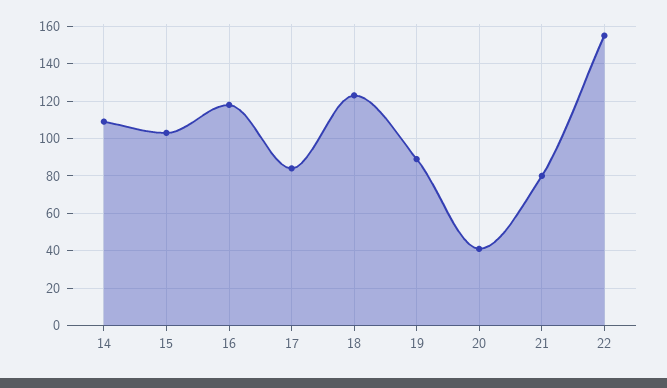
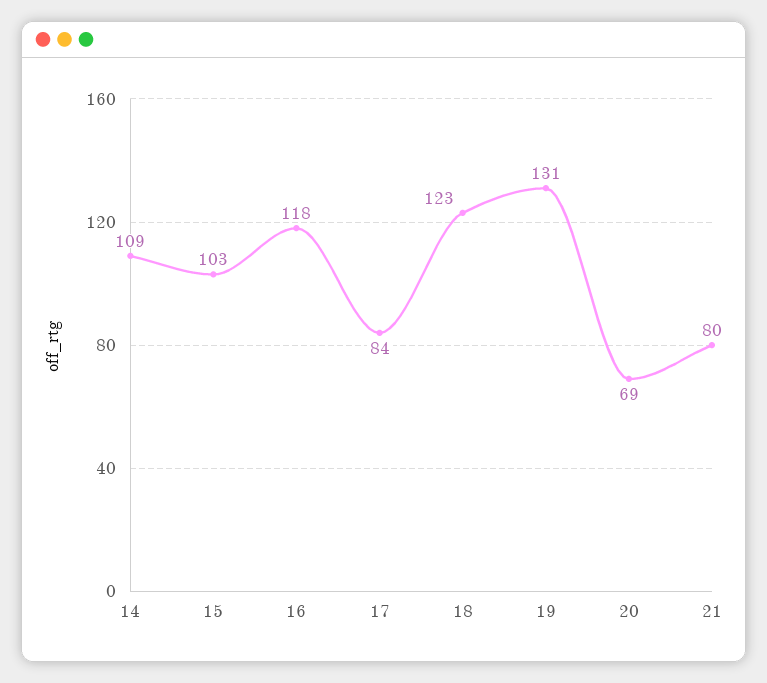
19: 90 -> 131
20: 40 -> 69
22: 155 -> none

